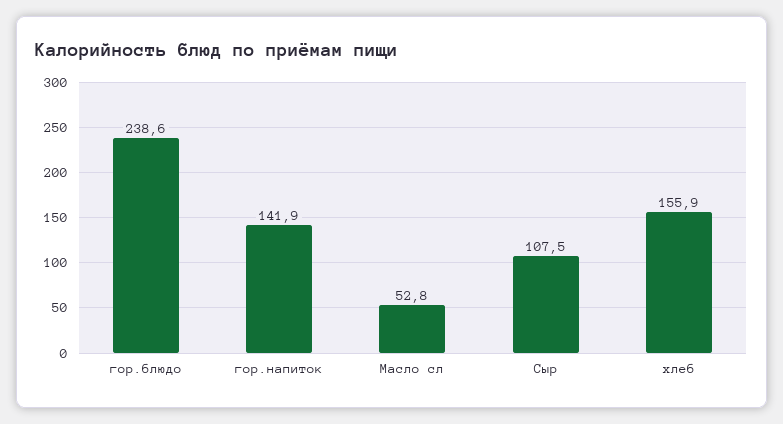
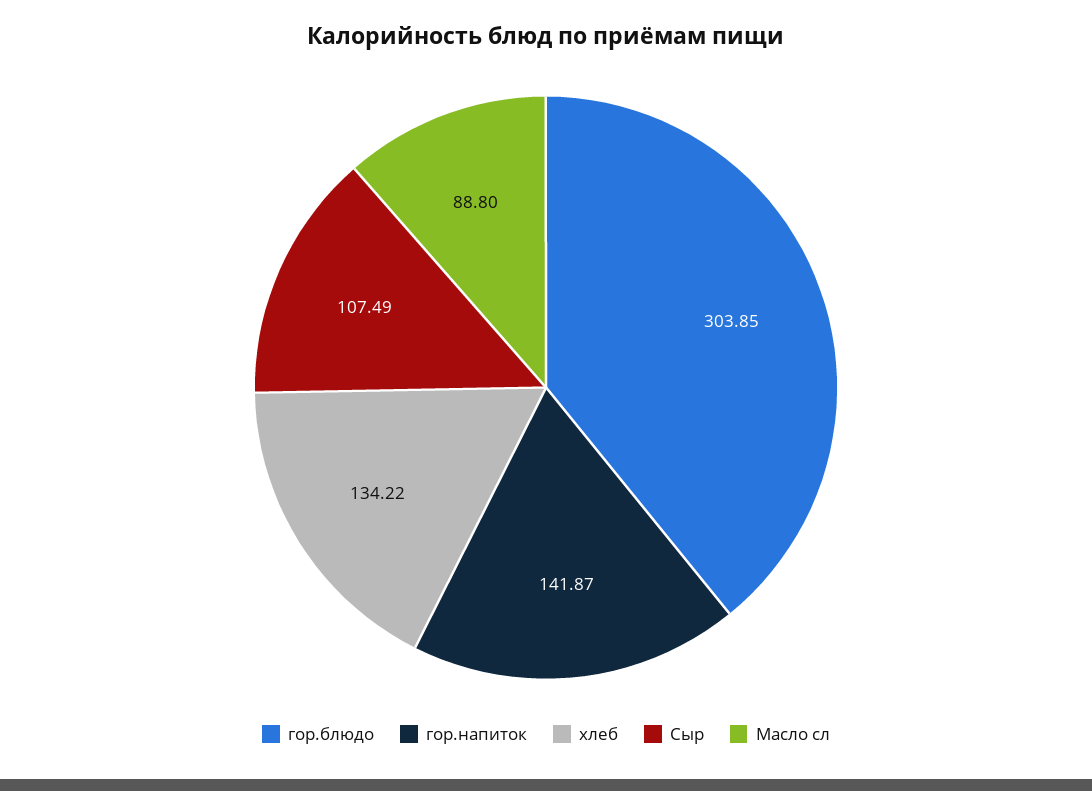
гор.блюдо: 238.6 -> 303.85
Масло сл: 52.8 -> 88.8
хлеб: 155.9 -> 134.22

